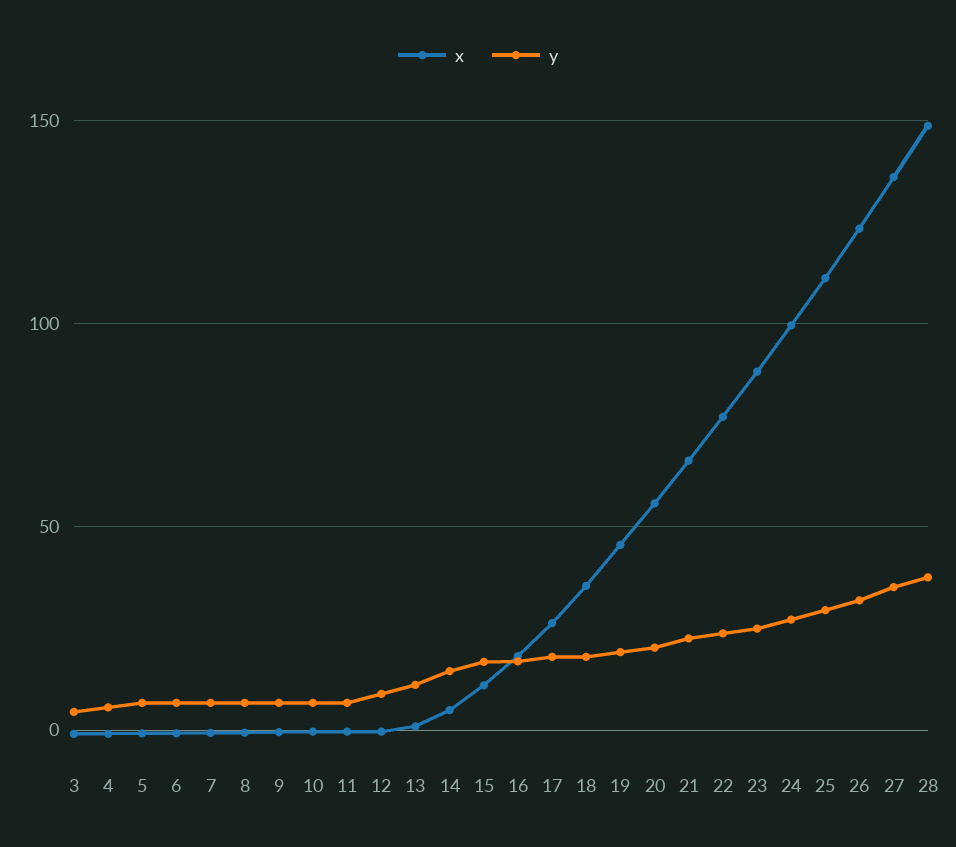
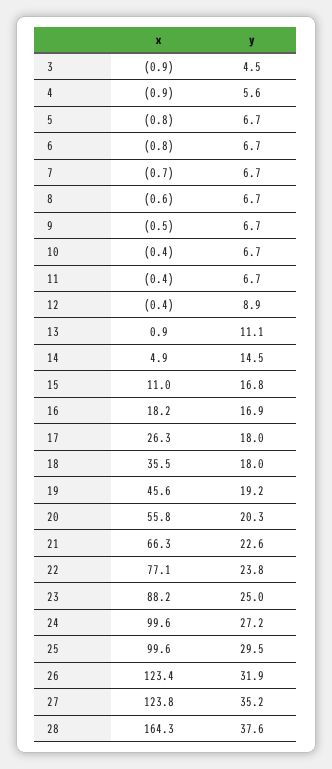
x, 25: 110 -> 99.6
x, 27: 135 -> 123.8
x, 28: 150 -> 164.3

